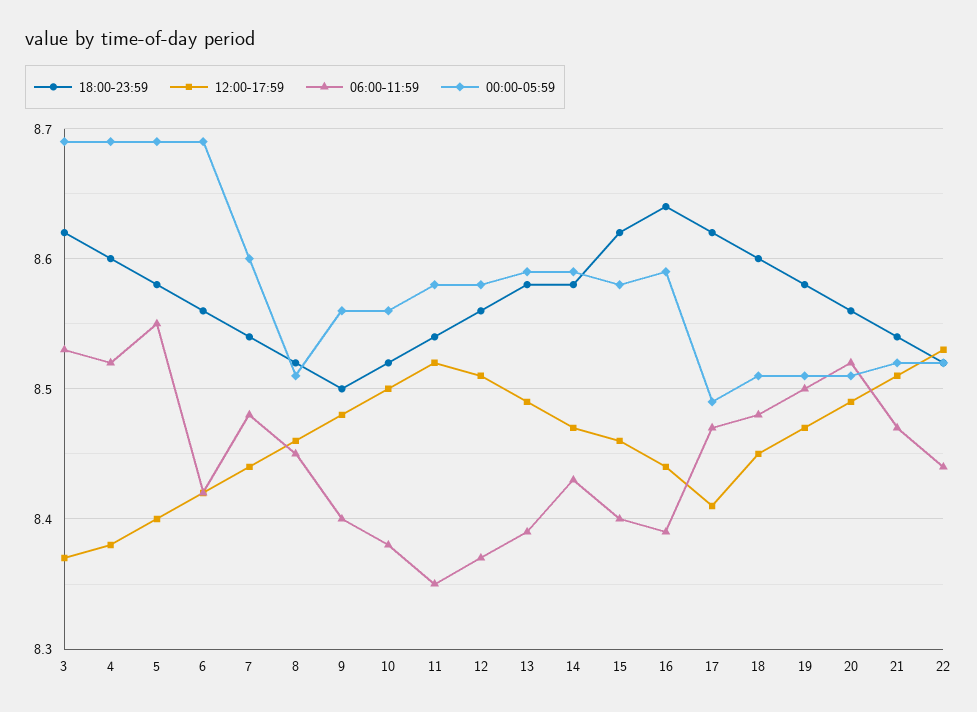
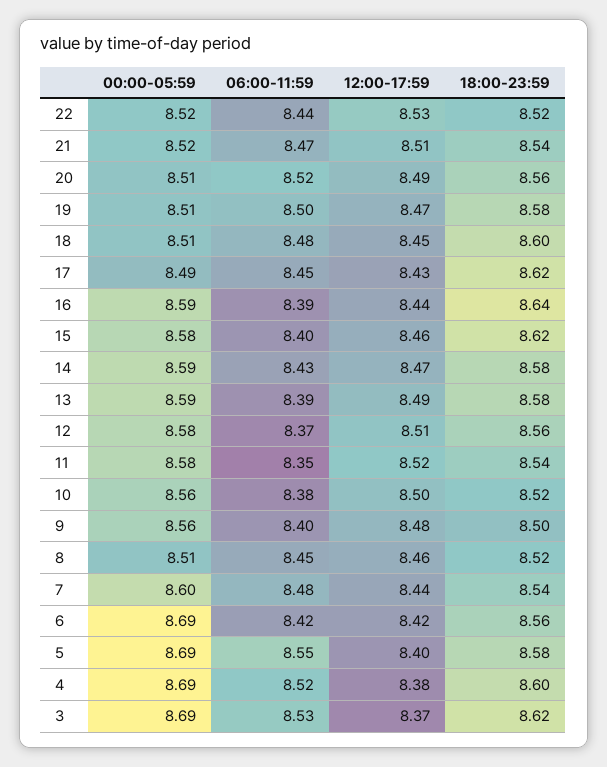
12:00-17:59, 17: 8.41 -> 8.43
06:00-11:59, 17: 8.47 -> 8.45

